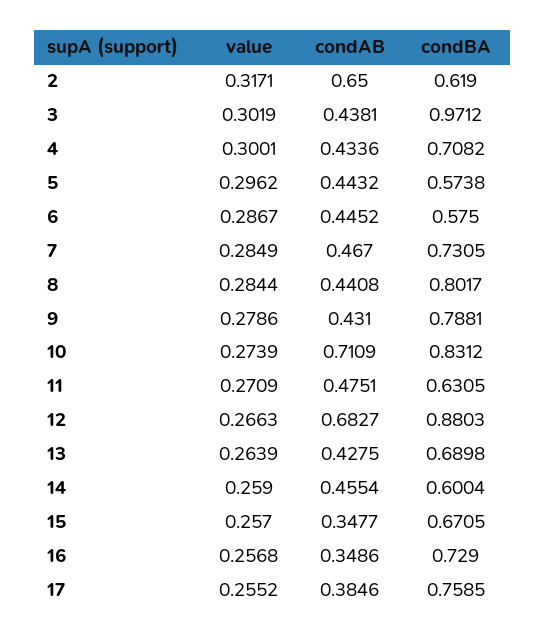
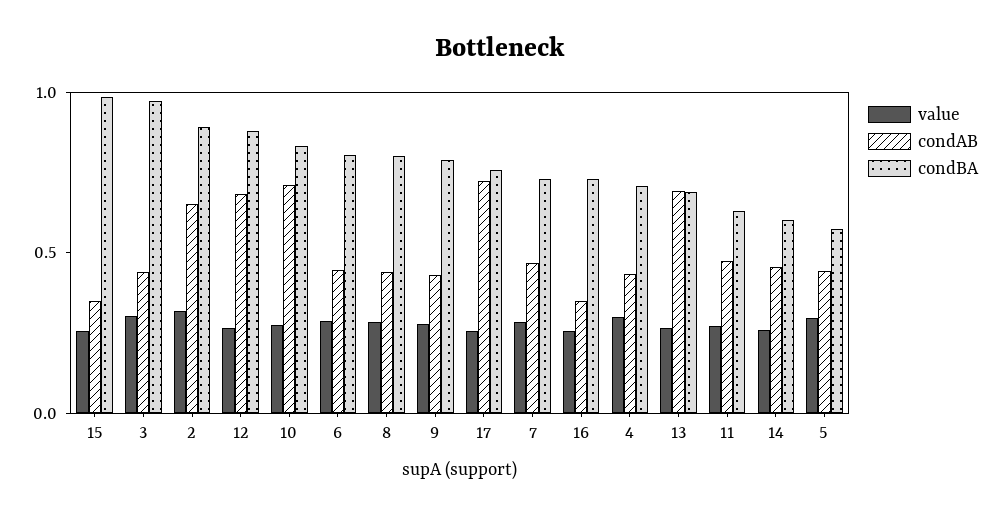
condBA, 2: 0.619 -> 0.9
condBA, 6: 0.575 -> 0.8
condAB, 13: 0.4275 -> 0.7
condBA, 15: 0.6705 -> 1
condAB, 17: 0.3846 -> 0.7

